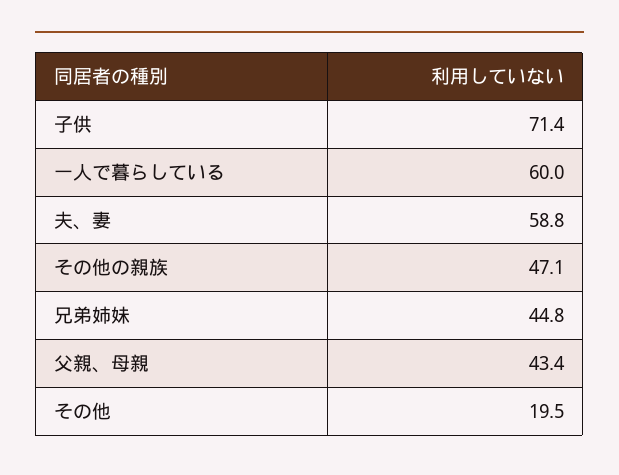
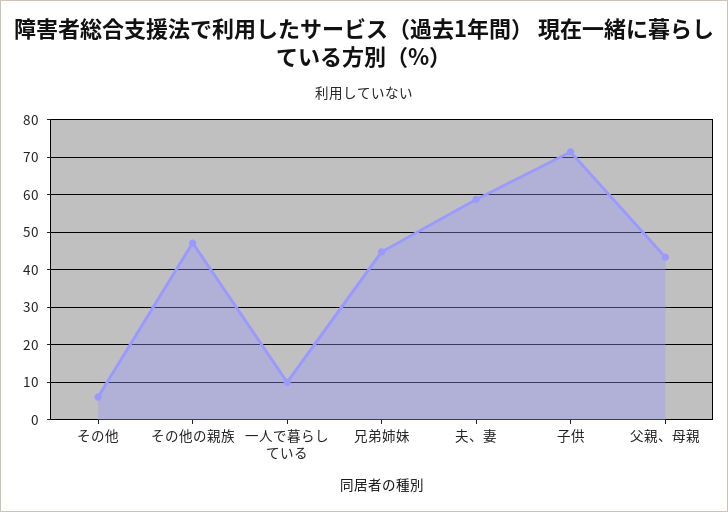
一人で暮らしている: 60 -> 10
その他: 19.5 -> 6

